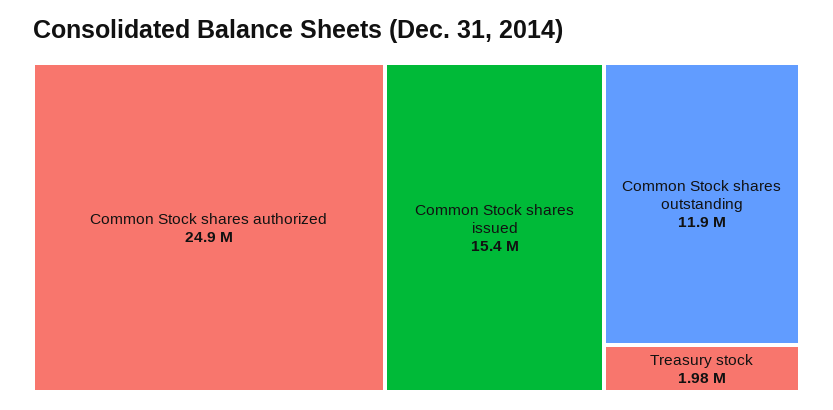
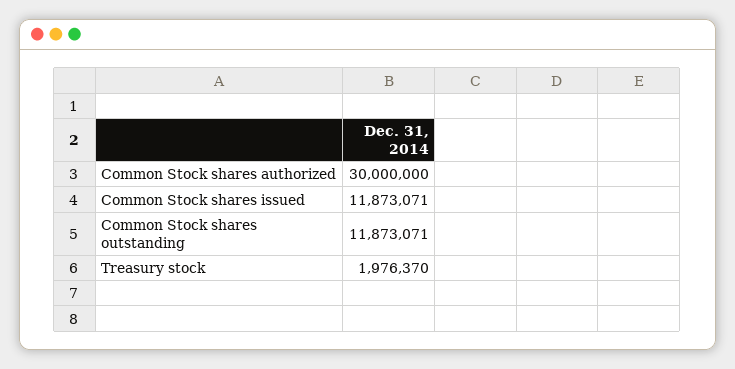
Common Stock shares authorized: 24900000 -> 30000000
Common Stock shares issued: 15400000 -> 11873071

